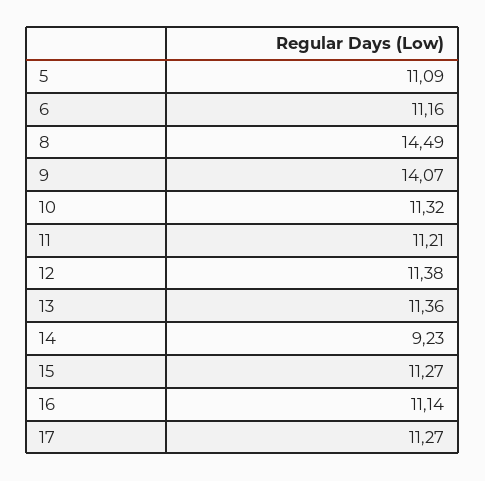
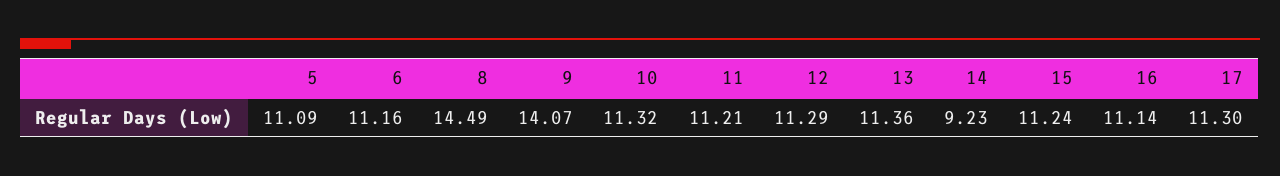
12: 11.38 -> 11.29
15: 11.27 -> 11.24
17: 11.27 -> 11.3

